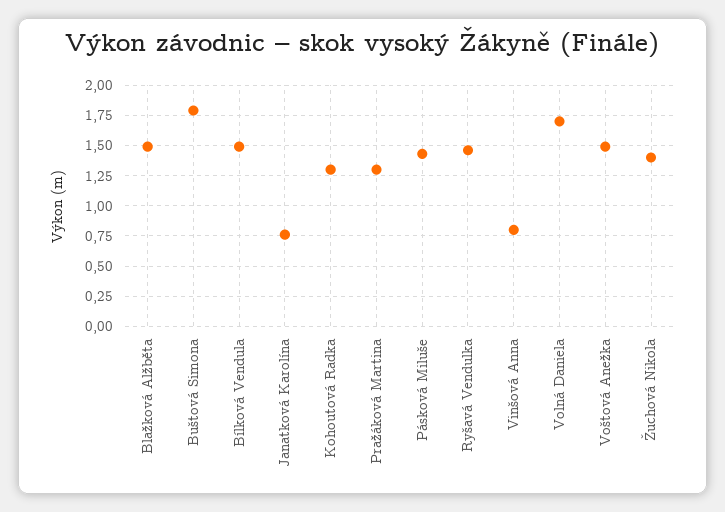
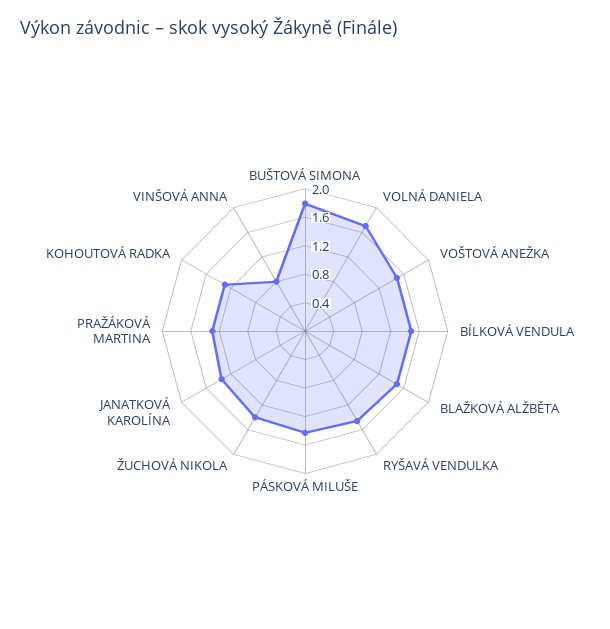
Janatková Karolína: 0.75 -> 1.4

